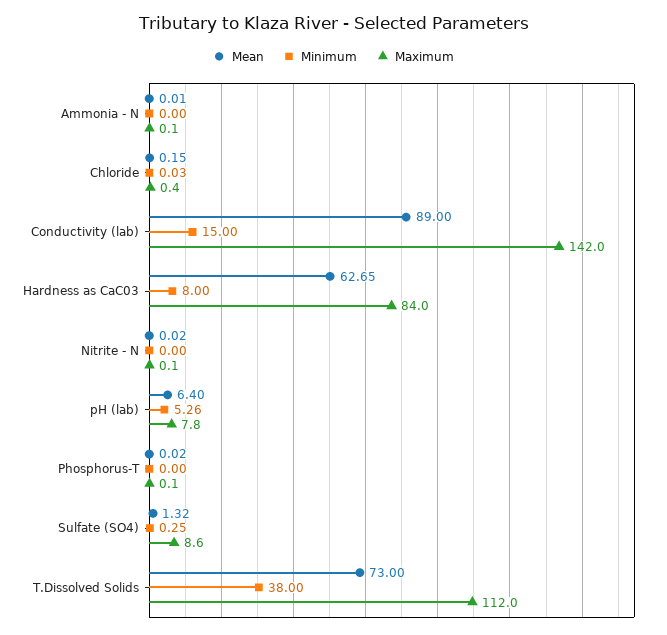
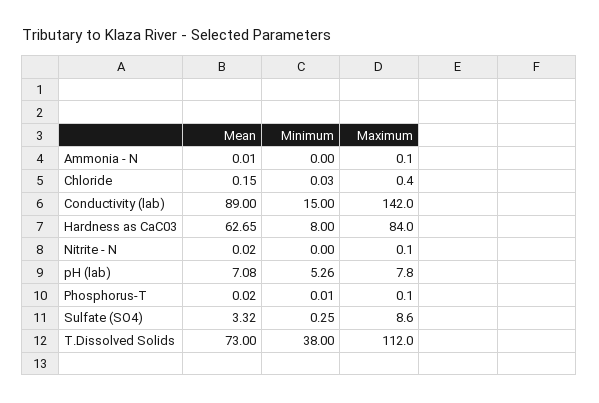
Mean, pH (lab): 6.4 -> 7.08
Minimum, Phosphorus-T: 0 -> 0.01
Mean, Sulfate (SO4): 1.32 -> 3.32

